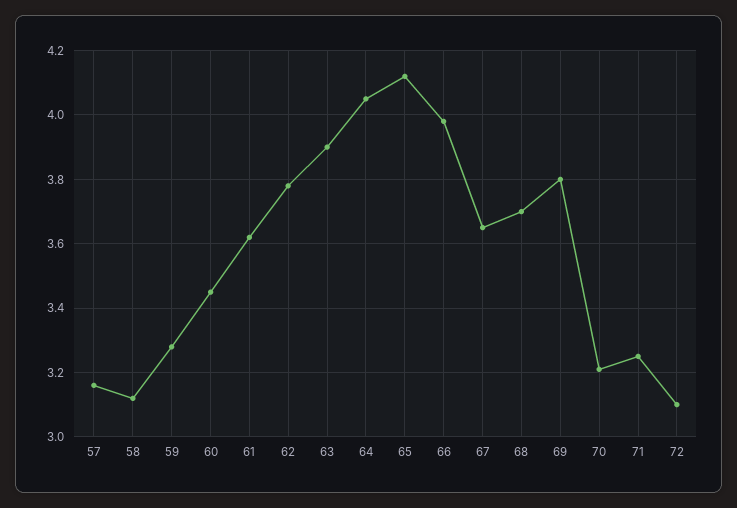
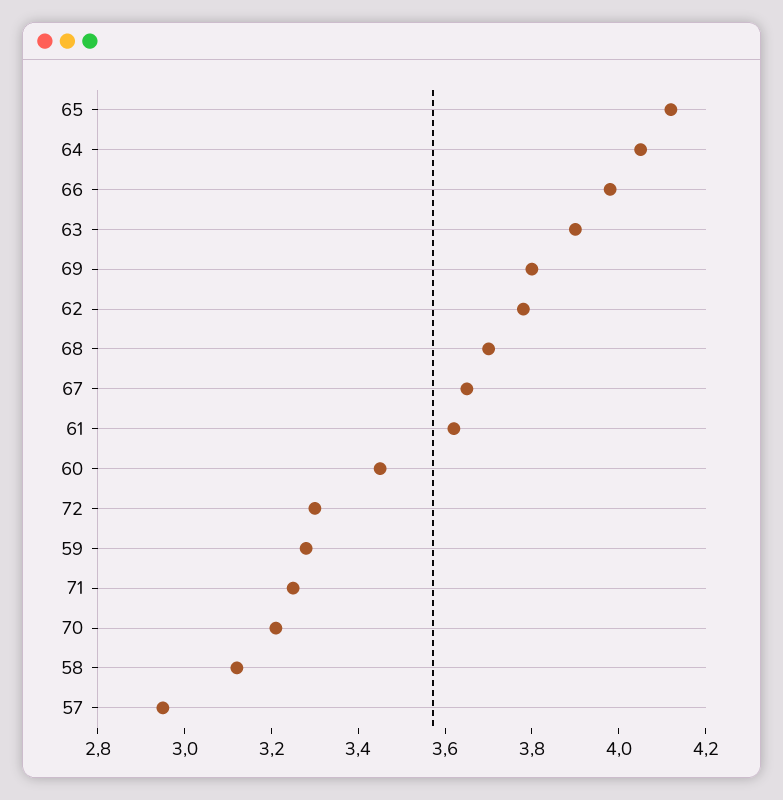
57: 3.15 -> 2.95
72: 3.1 -> 3.3

